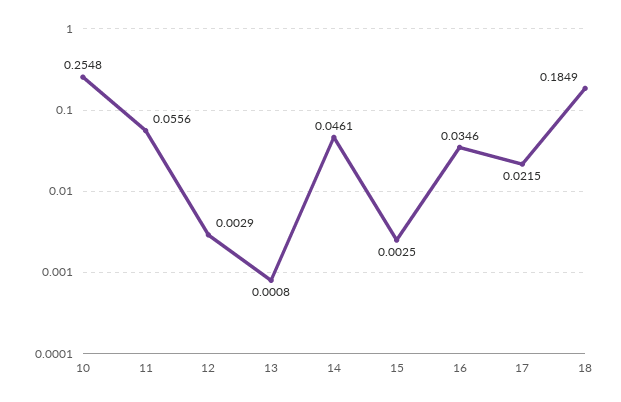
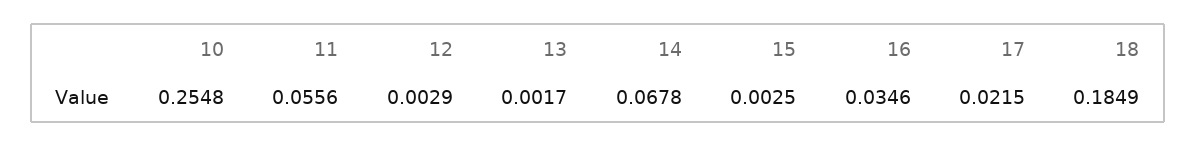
13: 0.0008 -> 0.0017
14: 0.0461 -> 0.0678

